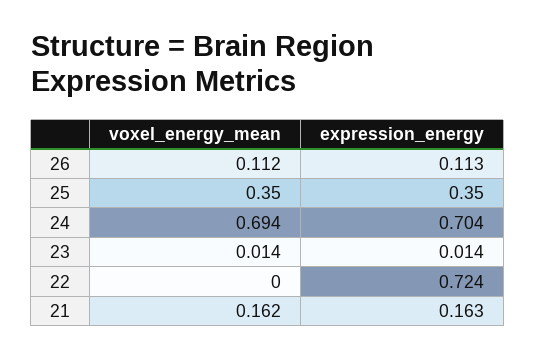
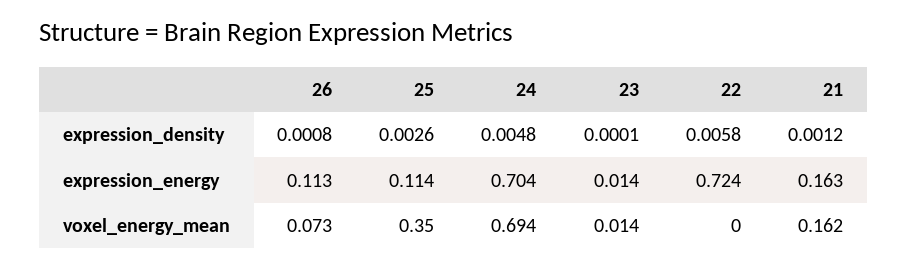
voxel_energy_mean, 26: 0.112 -> 0.073
expression_energy, 25: 0.35 -> 0.114
expression_density, 26: none -> 0.0008
expression_density, 25: none -> 0.0026
expression_density, 24: none -> 0.0048
expression_density, 23: none -> 0.0001
expression_density, 22: none -> 0.0058
expression_density, 21: none -> 0.0012

